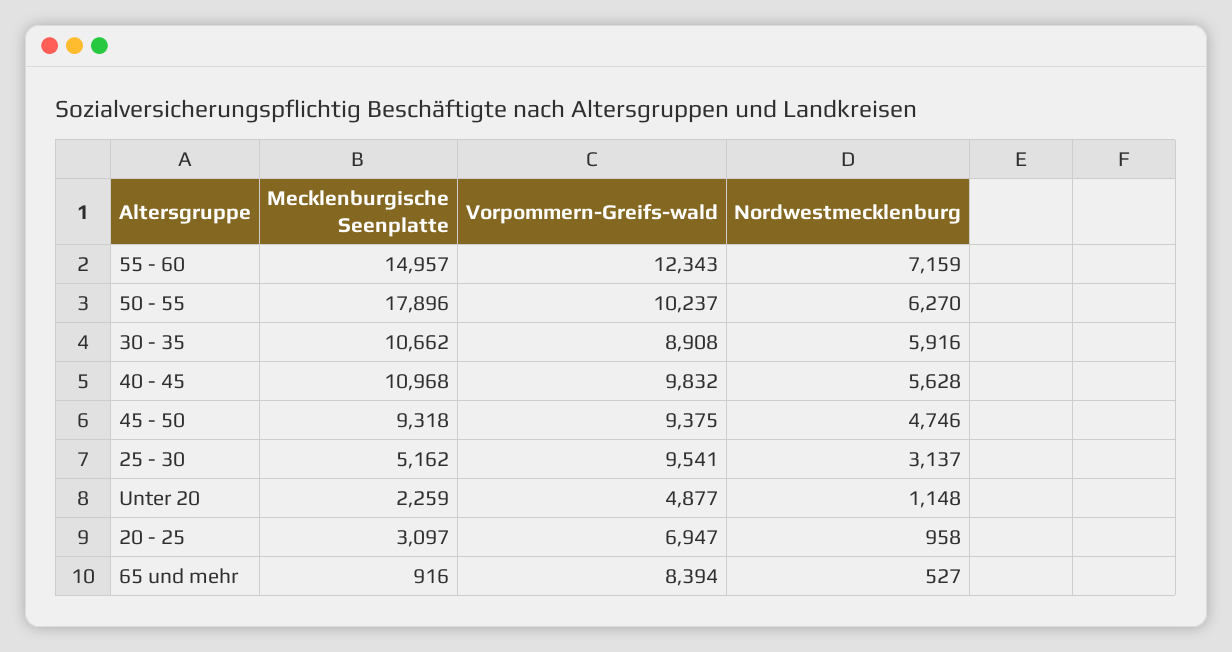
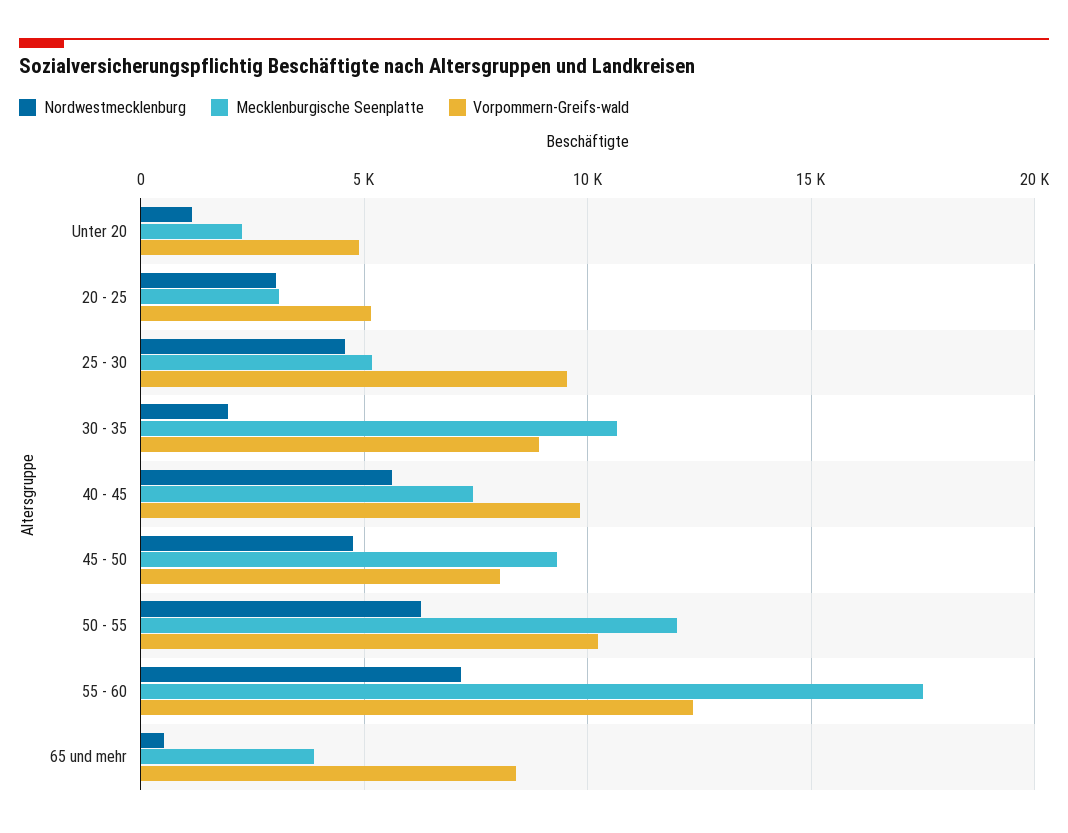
Mecklenburgische Seenplatte, 55 - 60: 14957 -> 17500
Mecklenburgische Seenplatte, 50 - 55: 17896 -> 12000
Nordwestmecklenburg, 30 - 35: 5916 -> 2000
Mecklenburgische Seenplatte, 40 - 45: 10968 -> 7500
Vorpommern-Greifs-wald, 45 - 50: 9375 -> 8000
Nordwestmecklenburg, 25 - 30: 3137 -> 4500
Vorpommern-Greifs-wald, 20 - 25: 6947 -> 5000
Nordwestmecklenburg, 20 - 25: 958 -> 3000
Mecklenburgische Seenplatte, 65 und mehr: 916 -> 4000

